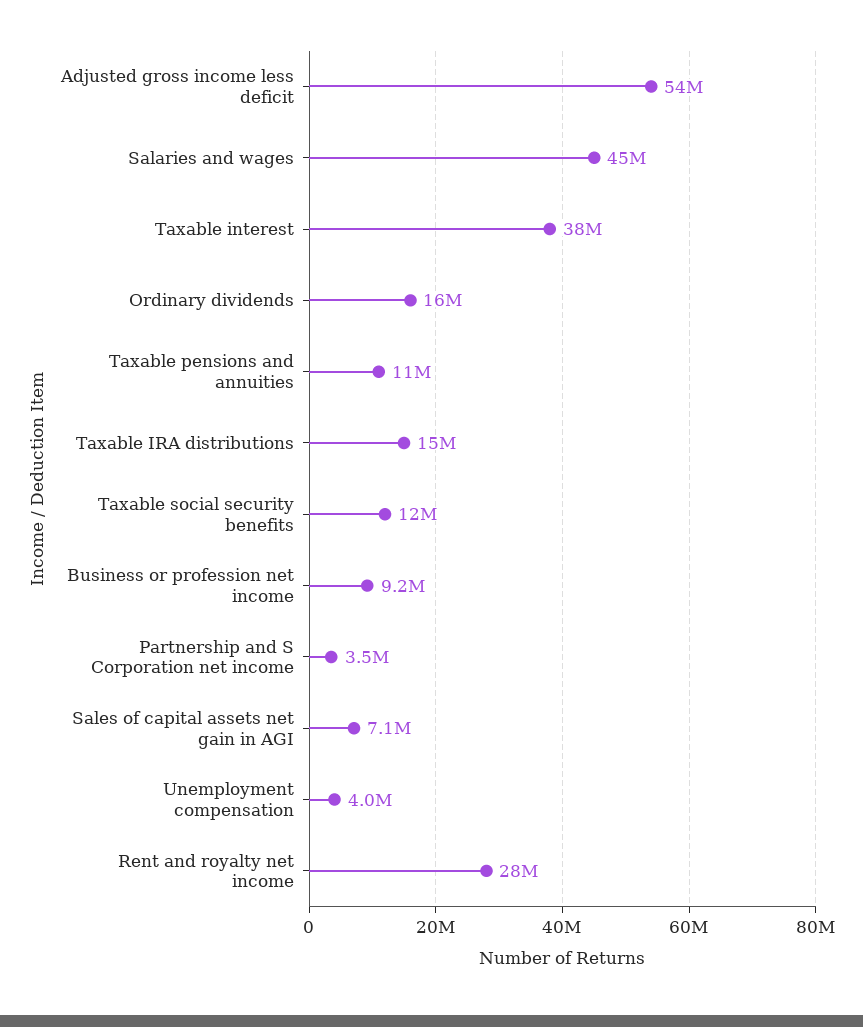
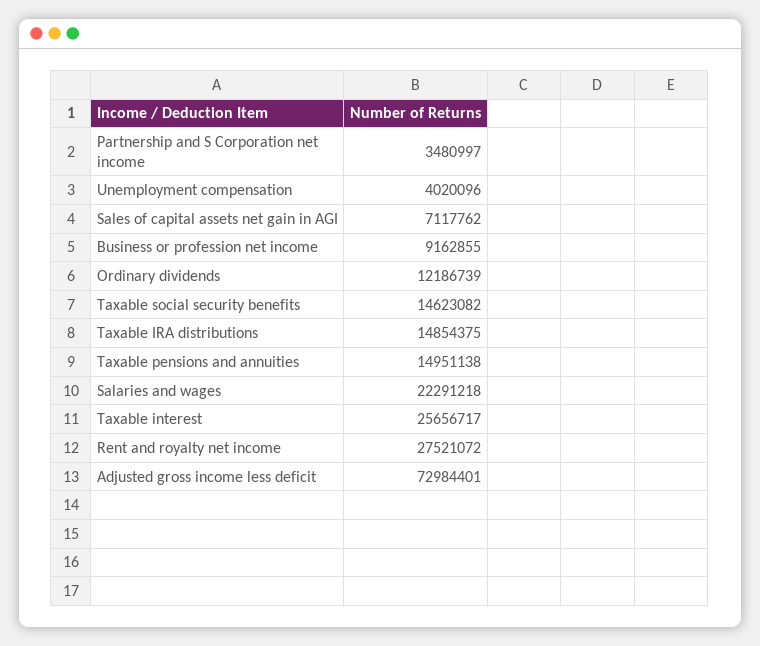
Adjusted gross income less deficit: 54000000 -> 72984401
Salaries and wages: 45000000 -> 22291218
Taxable interest: 38000000 -> 25656717
Ordinary dividends: 16000000 -> 12186739
Taxable pensions and annuities: 11000000 -> 14951138
Taxable social security benefits: 12000000 -> 14623082

